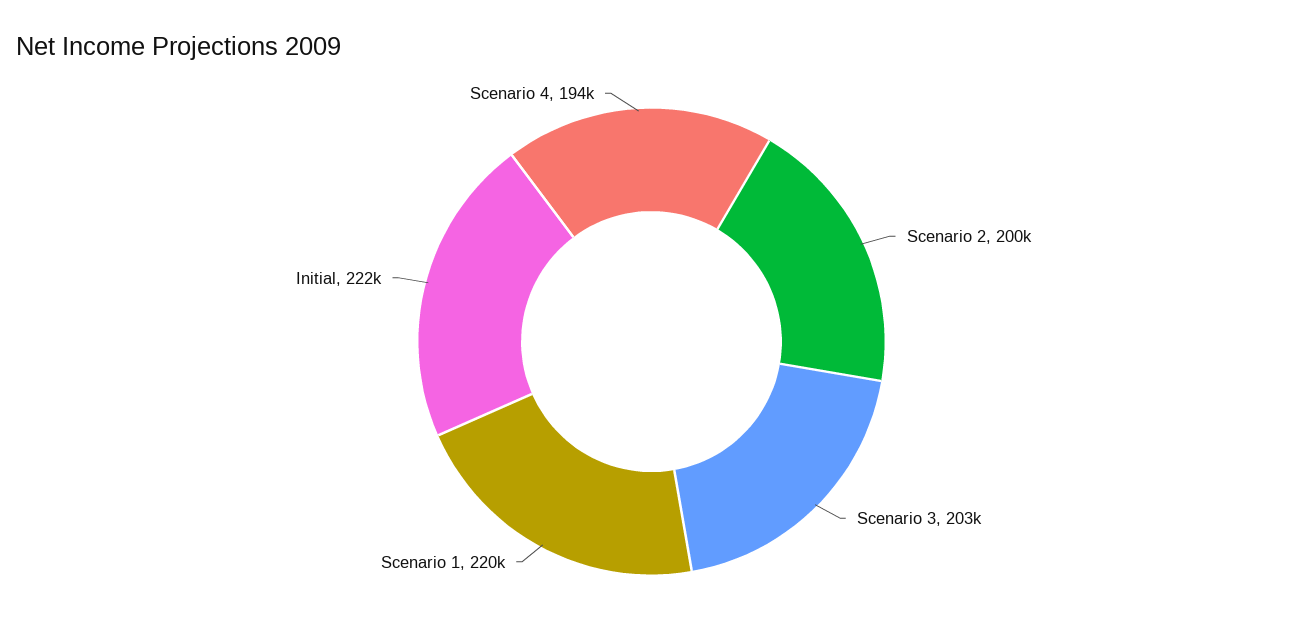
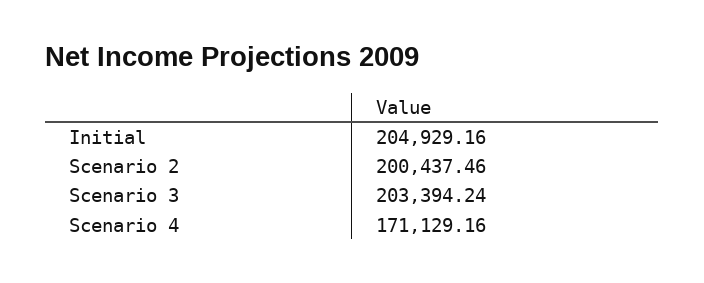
Scenario 1: 220000 -> none
Initial: 222000 -> 204929.16
Scenario 4: 194000 -> 171129.16

